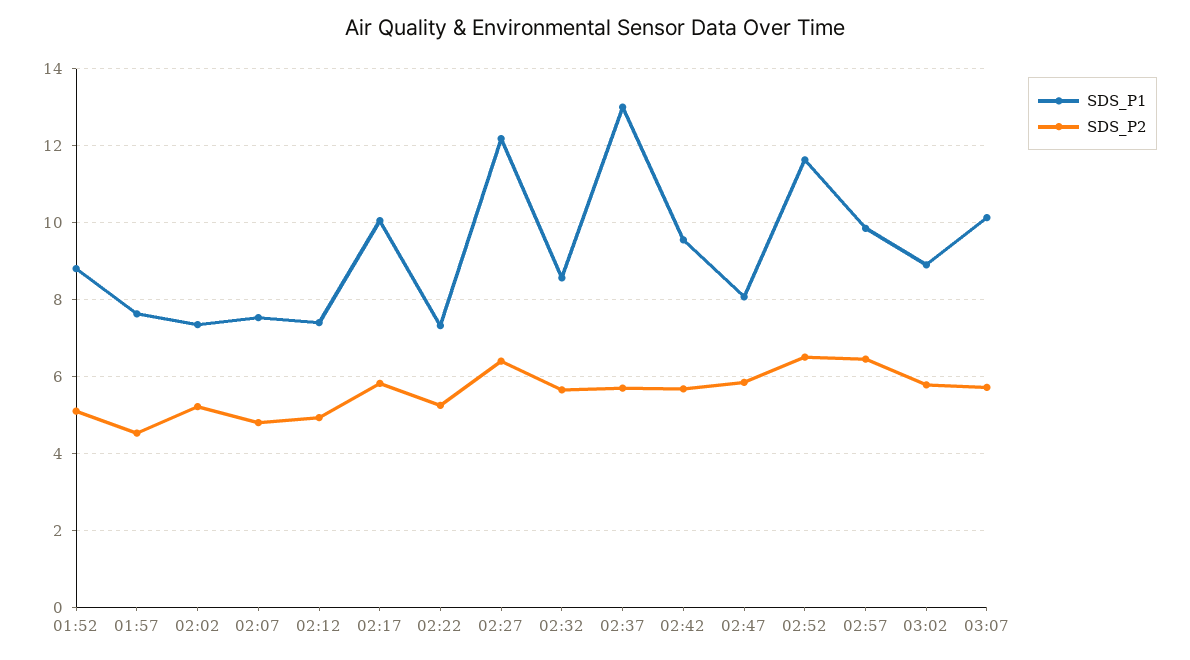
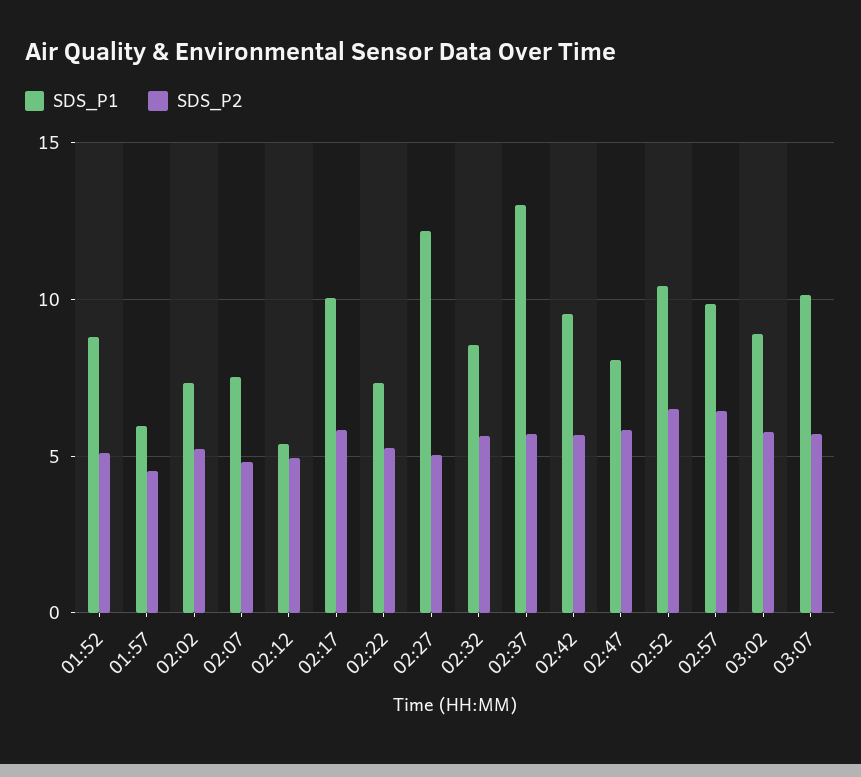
SDS_P1, 01:57: 7.6 -> 6
SDS_P1, 02:12: 7.4 -> 5.5
SDS_P2, 02:27: 6.4 -> 5
SDS_P1, 02:52: 11.6 -> 10.5

